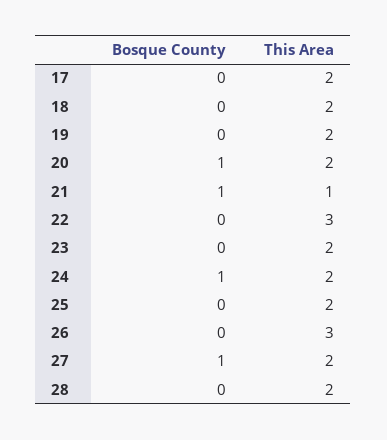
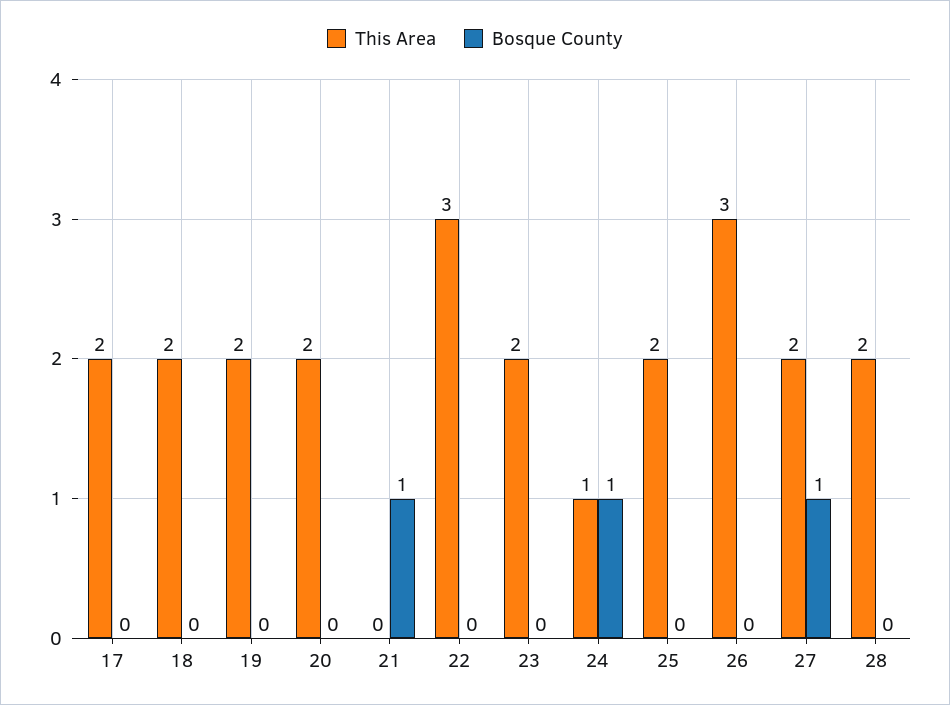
Bosque County, 20: 1 -> 0
This Area, 21: 1 -> 0
This Area, 24: 2 -> 1

